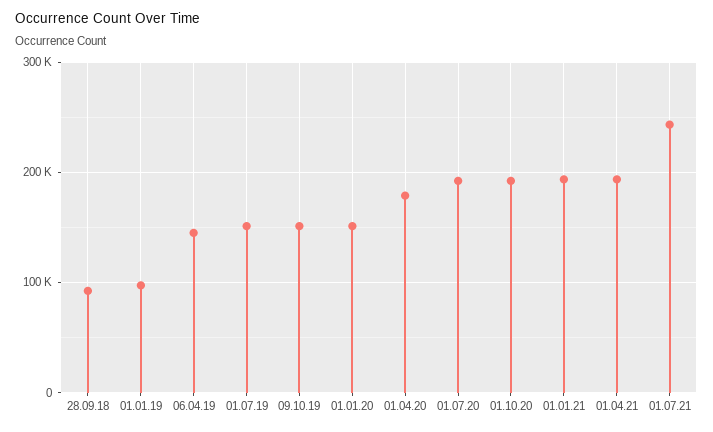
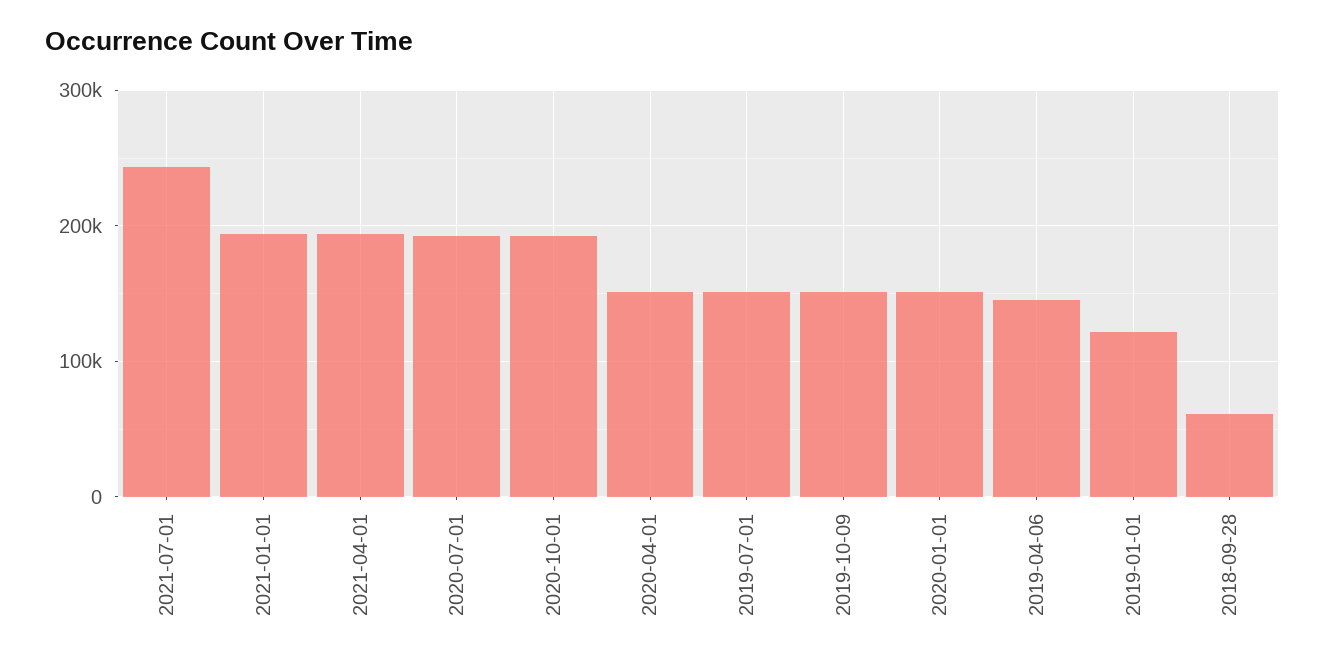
28.09.18: 90000 -> 60000
01.01.19: 100000 -> 120000
01.04.20: 180000 -> 150000

